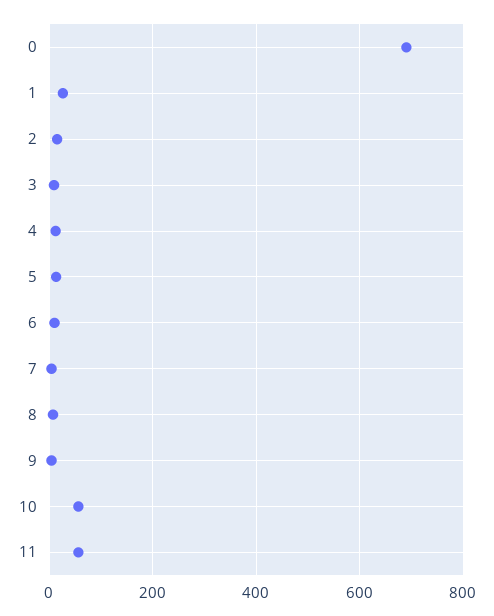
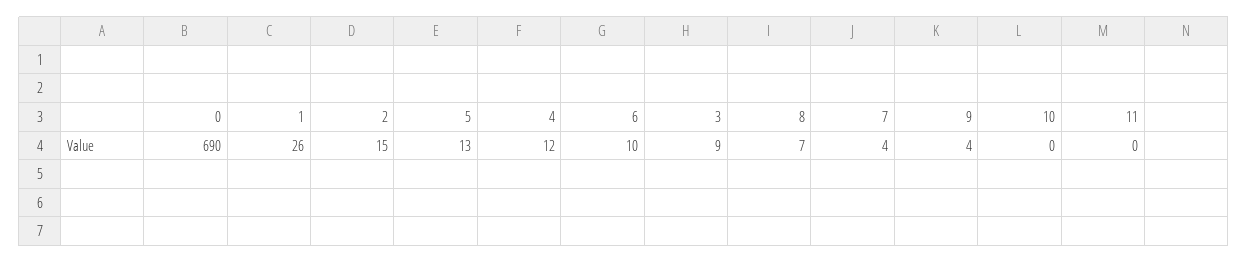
10: 60 -> 0
11: 60 -> 0

